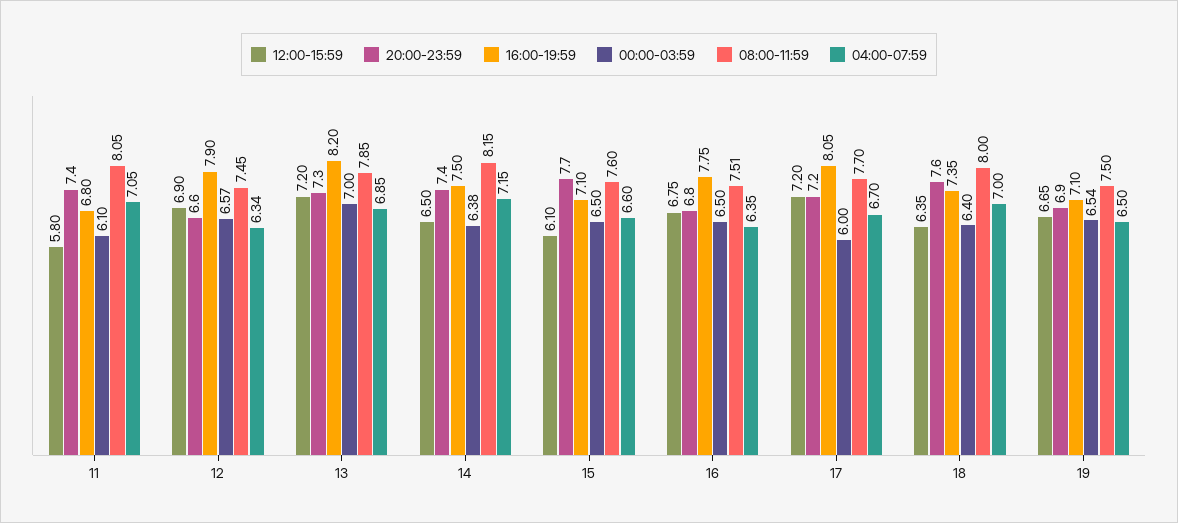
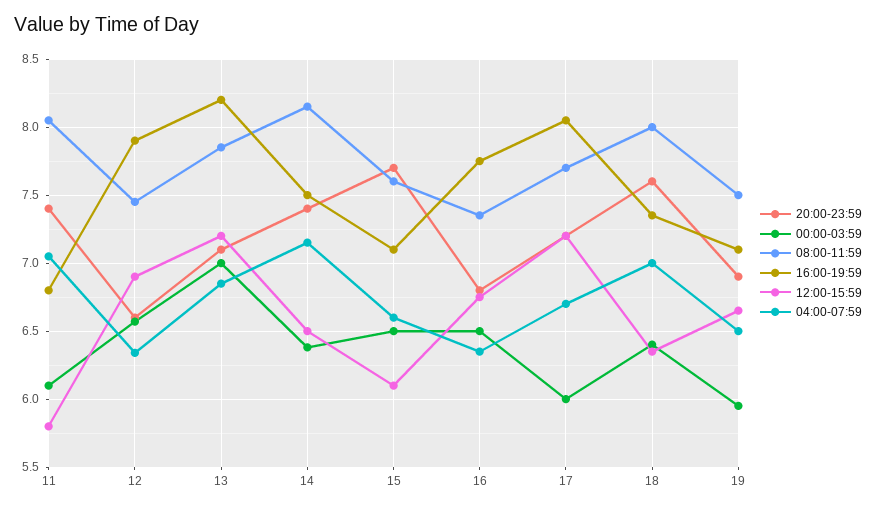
20:00-23:59, 13: 7.3 -> 7.1
08:00-11:59, 16: 7.51 -> 7.35
00:00-03:59, 19: 6.54 -> 5.95

